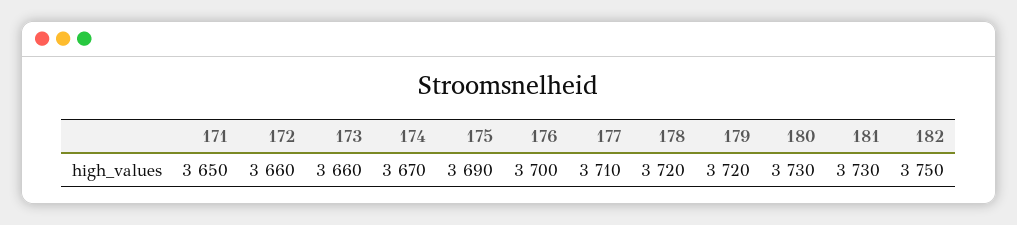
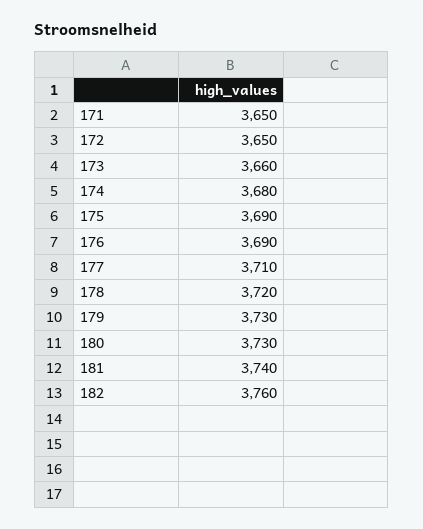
172: 3660 -> 3650
174: 3670 -> 3680
176: 3700 -> 3690
179: 3720 -> 3730
181: 3730 -> 3740
182: 3750 -> 3760

